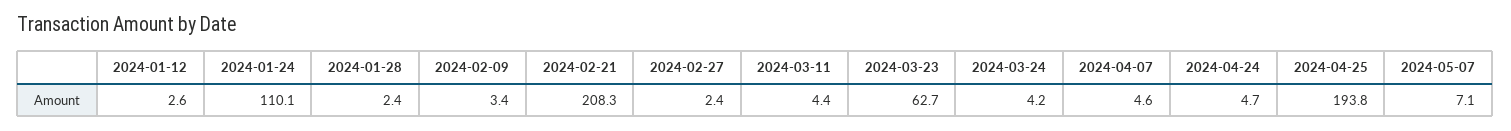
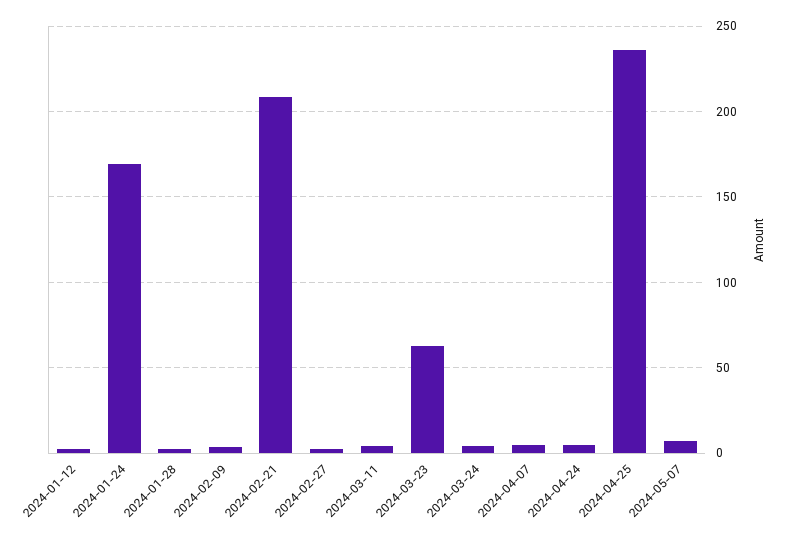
2024-01-24: 110.1 -> 170
2024-04-25: 193.8 -> 235

